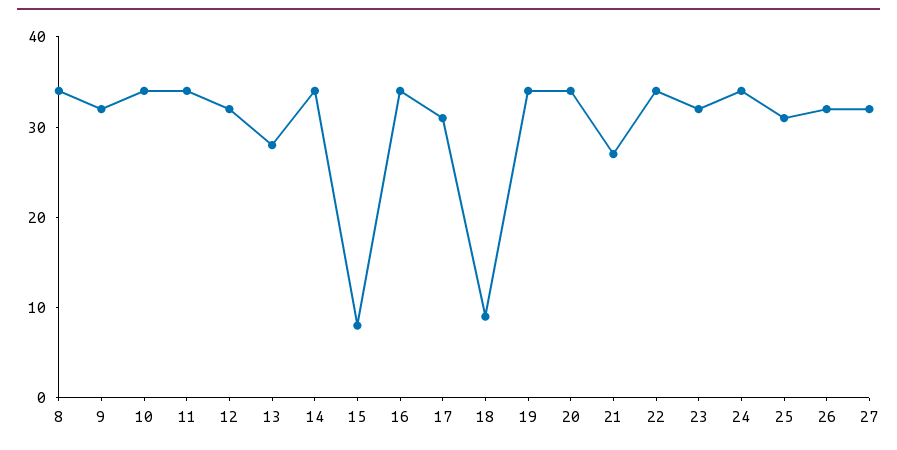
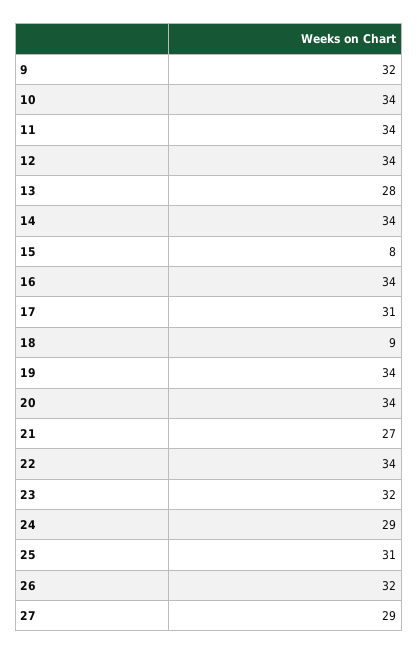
8: 34 -> none
12: 32 -> 34
24: 34 -> 29
27: 32 -> 29

